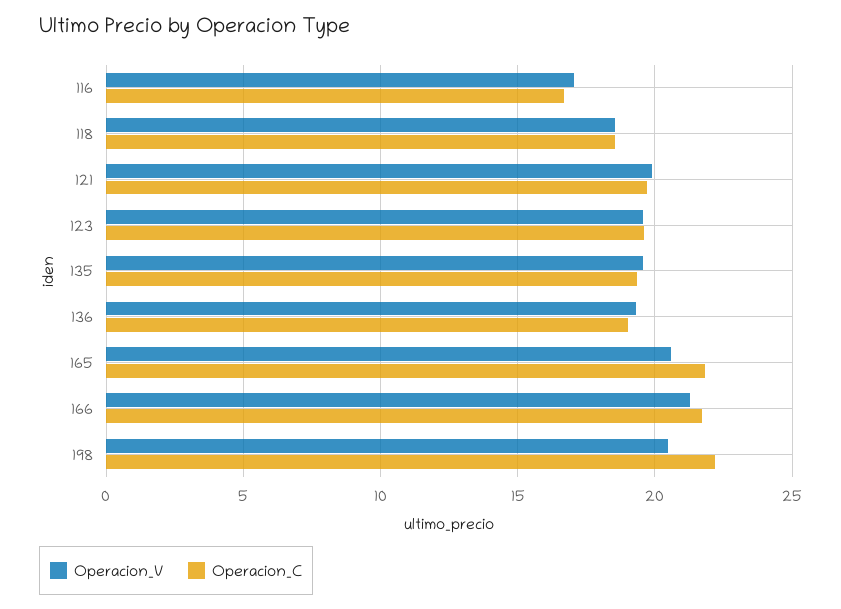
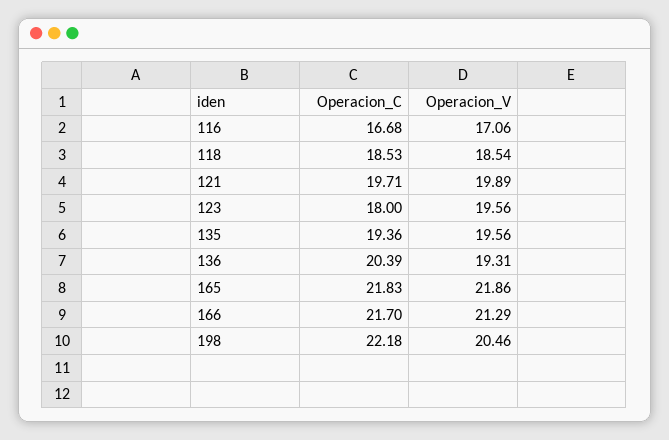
Operacion_C, 123: 19.5 -> 18
Operacion_C, 136: 19 -> 20.39
Operacion_V, 165: 20.5 -> 21.86

